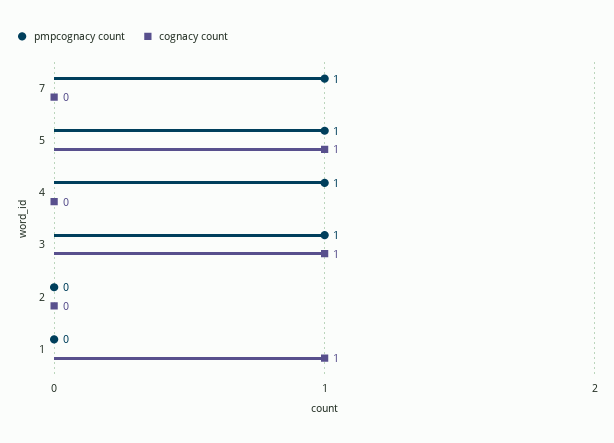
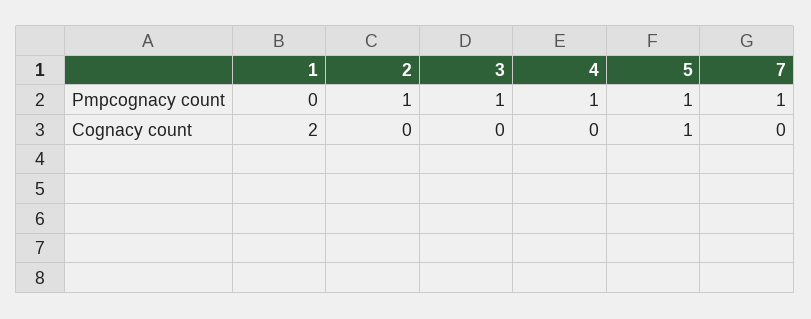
cognacy count, 3: 1 -> 0
pmpcognacy count, 2: 0 -> 1
cognacy count, 1: 1 -> 2

